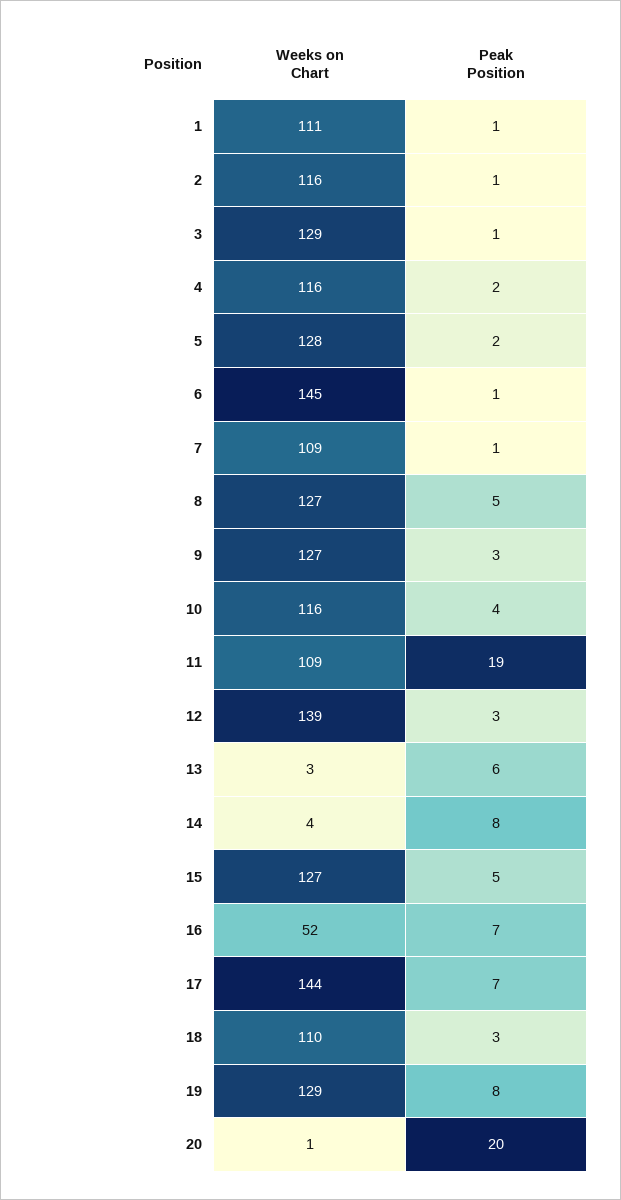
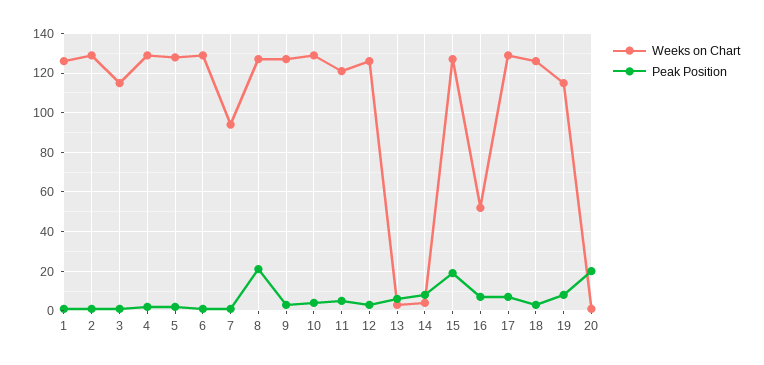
Weeks on Chart, 1: 111 -> 125
Weeks on Chart, 2: 116 -> 130
Weeks on Chart, 3: 129 -> 115
Weeks on Chart, 4: 116 -> 130
Weeks on Chart, 6: 145 -> 130
Weeks on Chart, 7: 109 -> 95
Peak Position, 8: 5 -> 20
Weeks on Chart, 10: 116 -> 130
Weeks on Chart, 11: 109 -> 120
Peak Position, 11: 19 -> 5
Weeks on Chart, 12: 139 -> 125
Peak Position, 15: 5 -> 20
Weeks on Chart, 17: 144 -> 130
Weeks on Chart, 18: 110 -> 125
Weeks on Chart, 19: 129 -> 115

